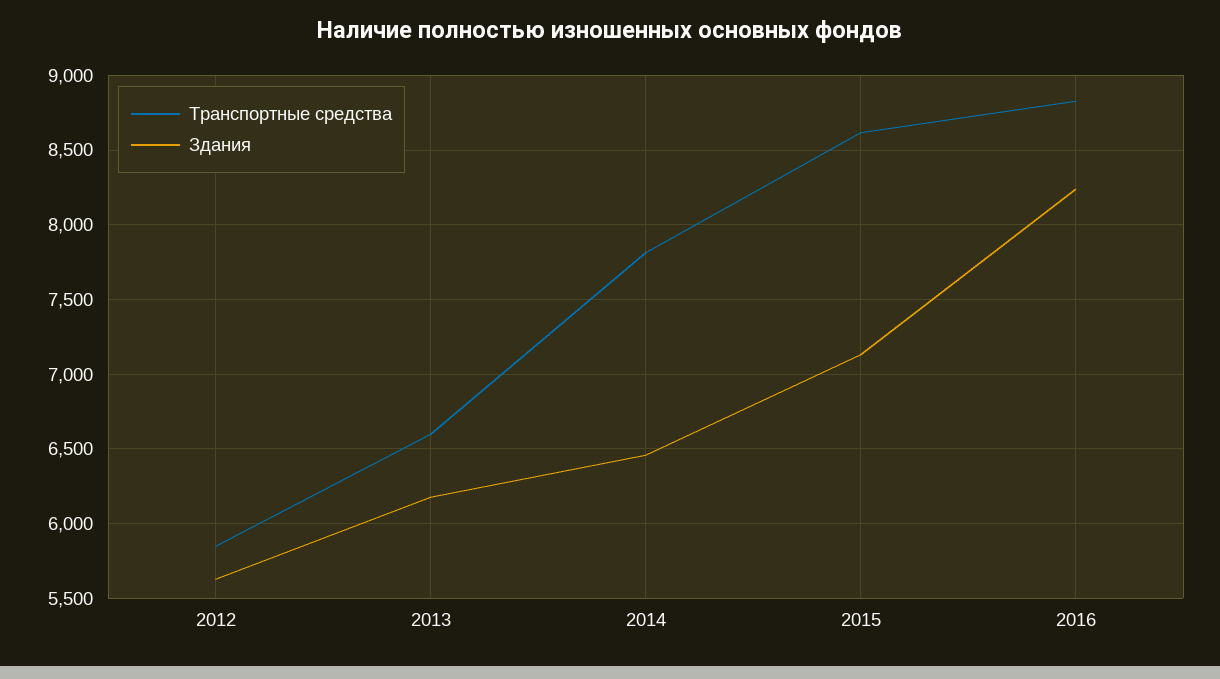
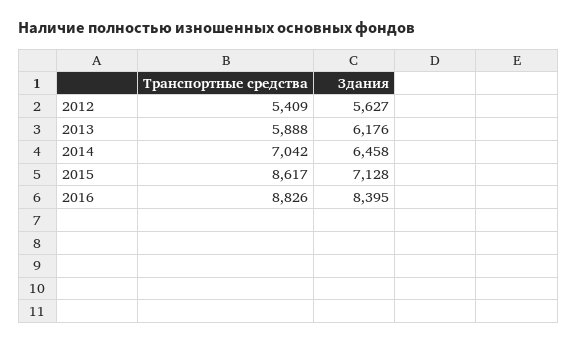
Транспортные средства, 2012: 5850 -> 5409
Транспортные средства, 2013: 6600 -> 5888
Транспортные средства, 2014: 7800 -> 7042
Здания, 2016: 8250 -> 8395

